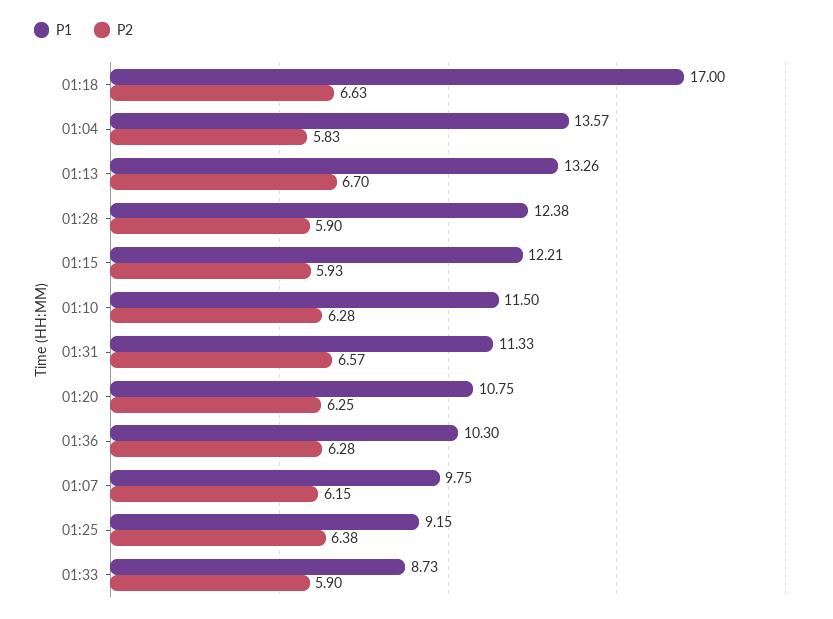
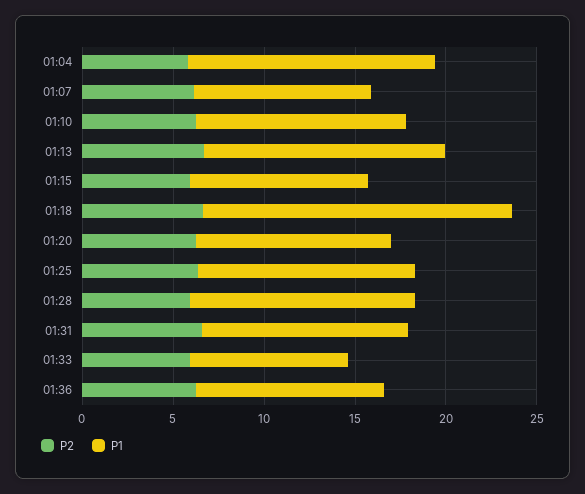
P1, 01:15: 12.21 -> 10
P1, 01:25: 9.15 -> 12

